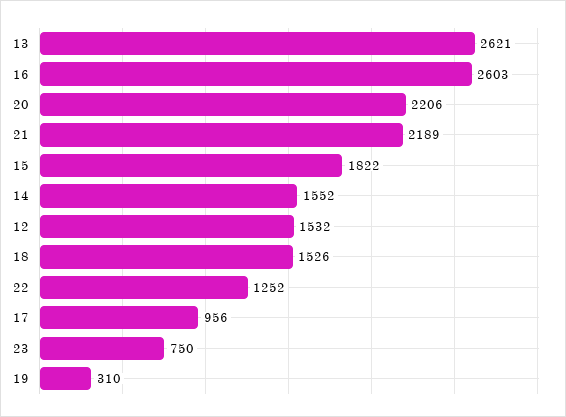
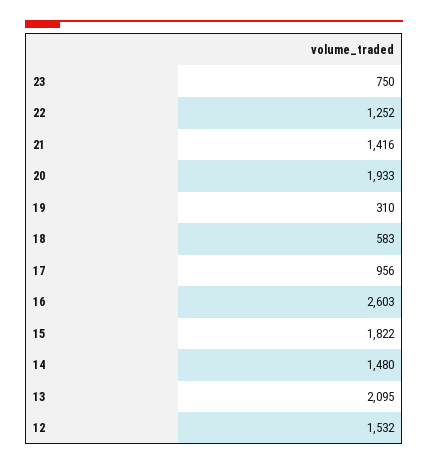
13: 2621 -> 2095
20: 2206 -> 1933
21: 2189 -> 1416
14: 1552 -> 1480
18: 1526 -> 583

